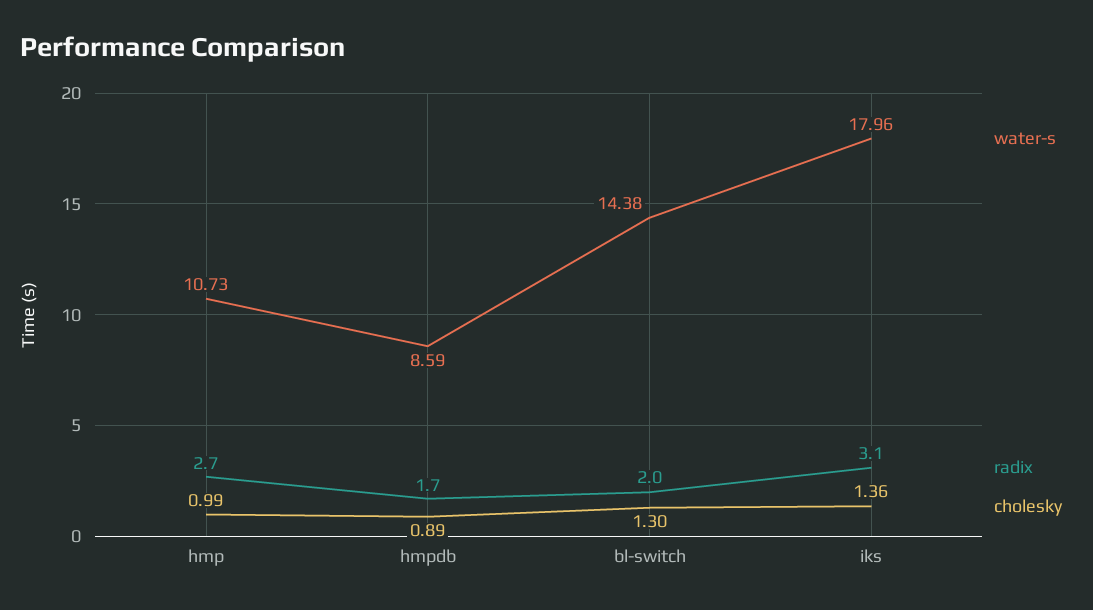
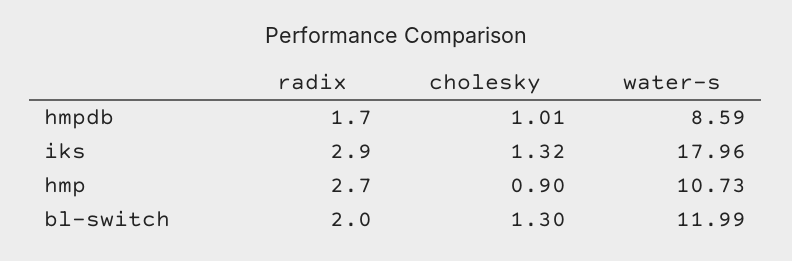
cholesky, hmp: 0.99 -> 0.9
cholesky, hmpdb: 0.89 -> 1.01
water-s, bl-switch: 14.38 -> 11.99
radix, iks: 3.1 -> 2.9
cholesky, iks: 1.36 -> 1.32

